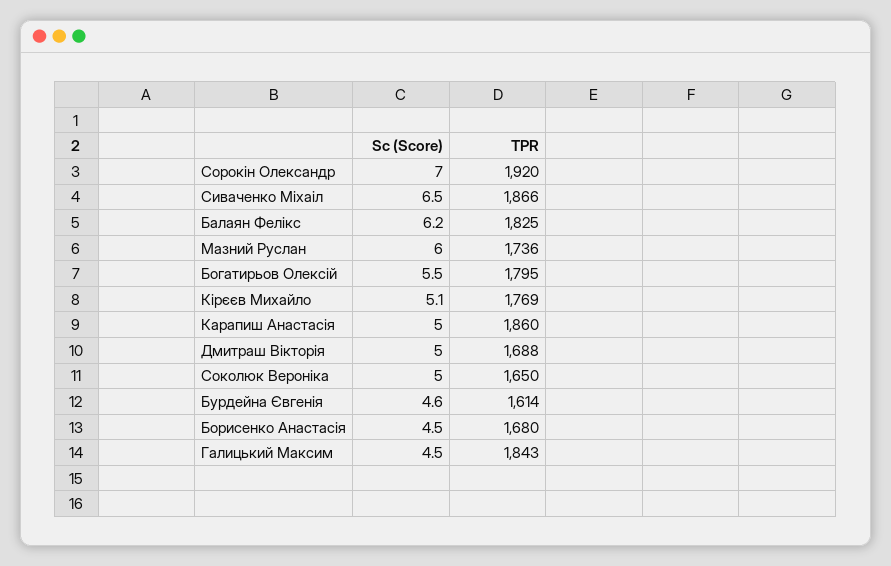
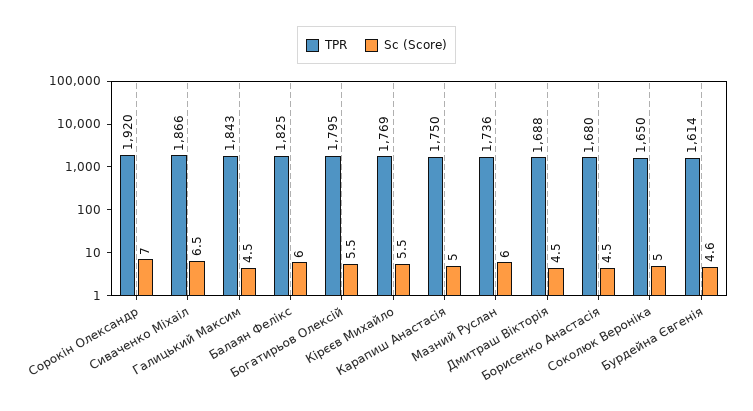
Sc (Score), Балаян Фелікс: 6.2 -> 6
Sc (Score), Кірєєв Михайло: 5.1 -> 5.5
TPR, Карапиш Анастасія: 1860 -> 1750
Sc (Score), Дмитраш Вікторія: 5 -> 4.5

